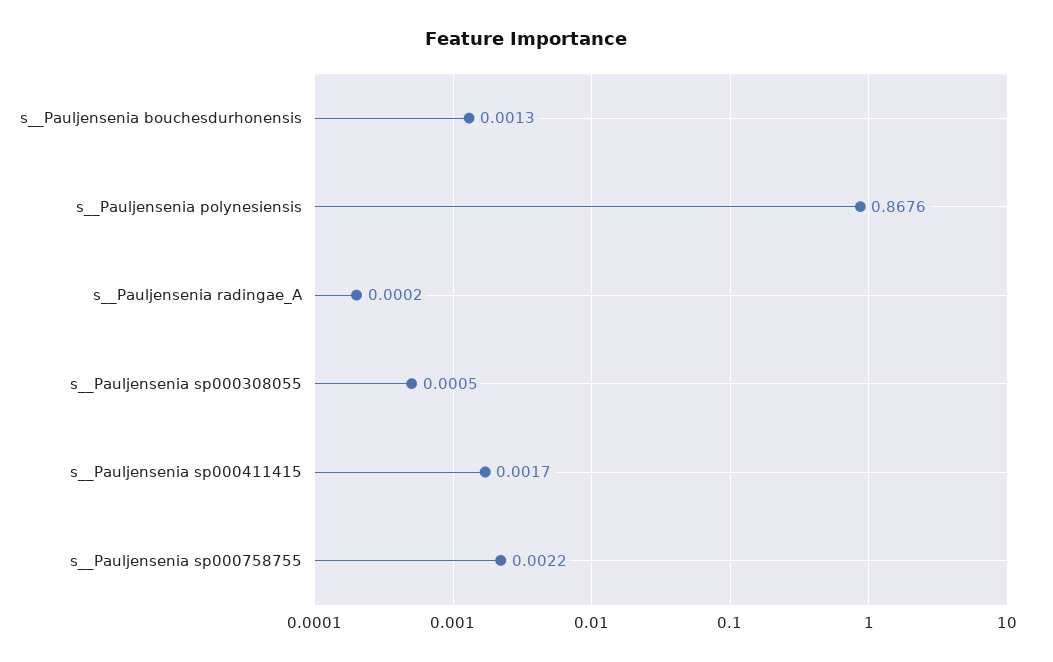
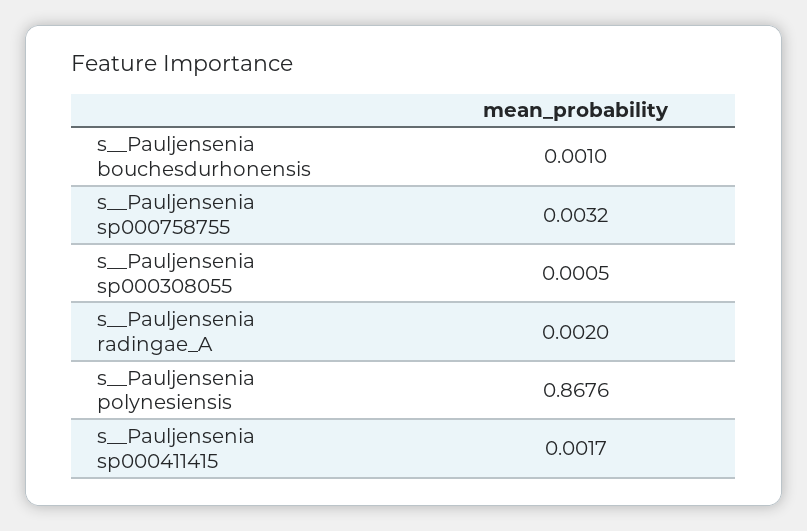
s__Pauljensenia bouchesdurhonensis: 0.0013 -> 0.001
s__Pauljensenia radingae_A: 0.0002 -> 0.002
s__Pauljensenia sp000758755: 0.0022 -> 0.0032

